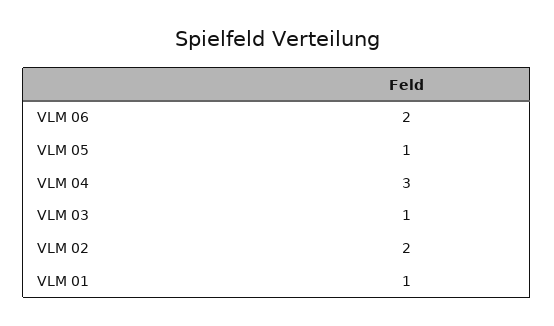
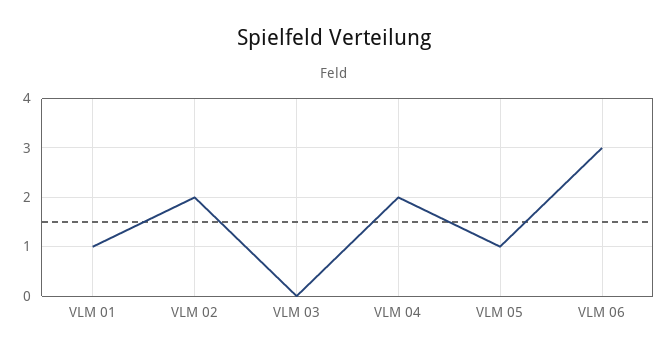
VLM 06: 2 -> 3
VLM 04: 3 -> 2
VLM 03: 1 -> 0

